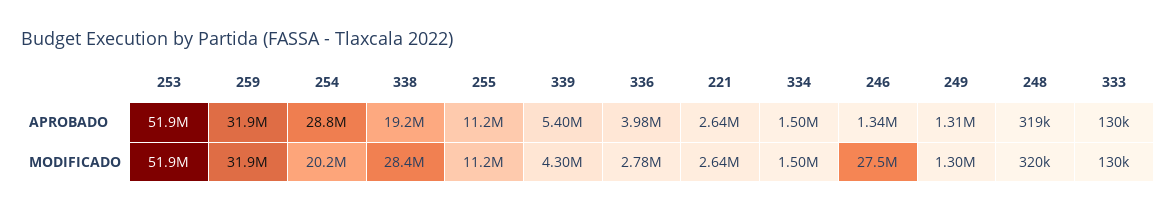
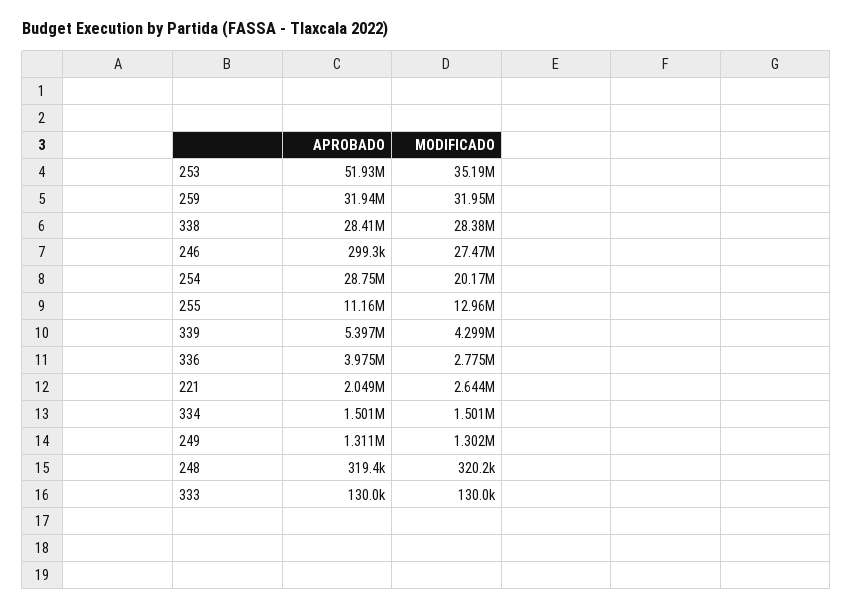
338, APROBADO: 19200000 -> 28410000
221, APROBADO: 2640000 -> 2049000
246, APROBADO: 1340000 -> 299300
253, MODIFICADO: 51900000 -> 35190000
255, MODIFICADO: 11200000 -> 12960000

